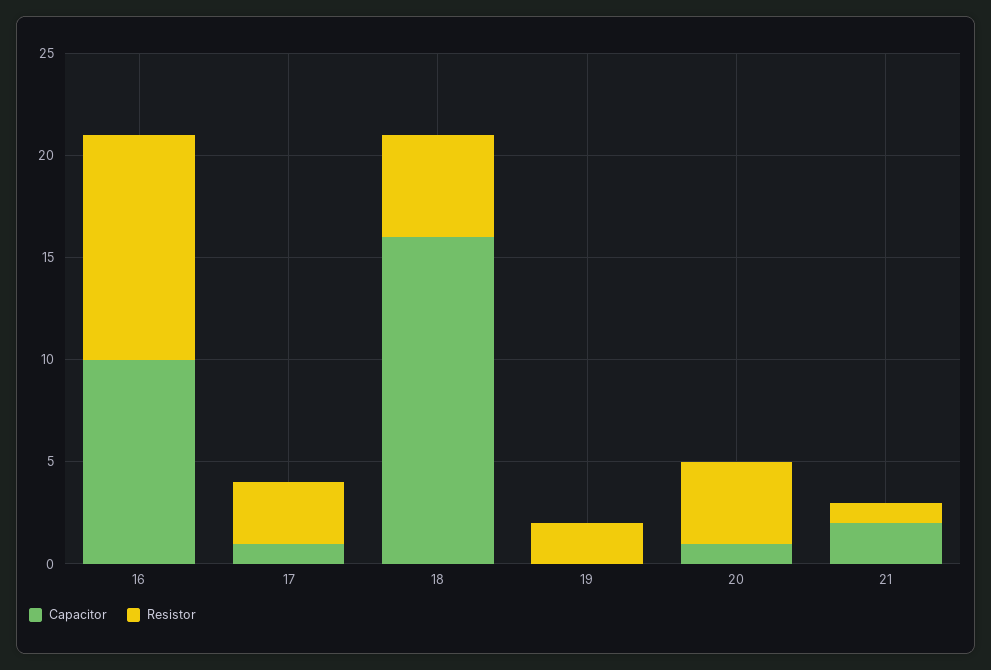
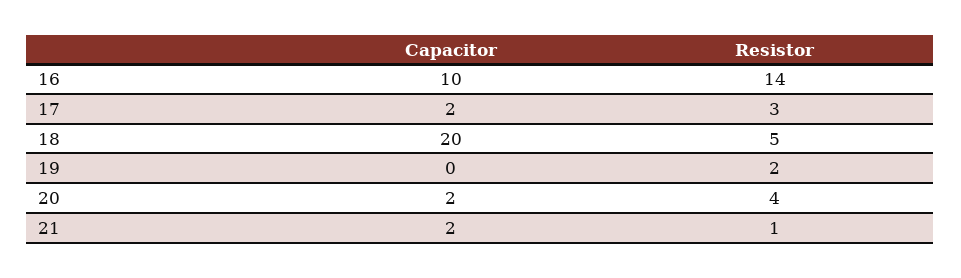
Resistor, 16: 11 -> 14
Capacitor, 17: 1 -> 2
Capacitor, 18: 16 -> 20
Capacitor, 20: 1 -> 2

